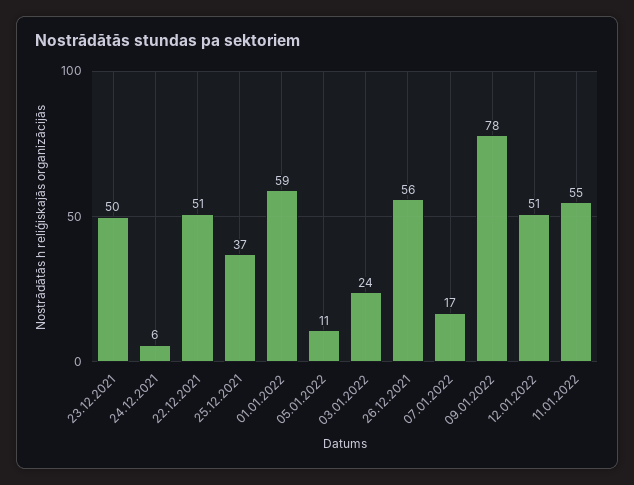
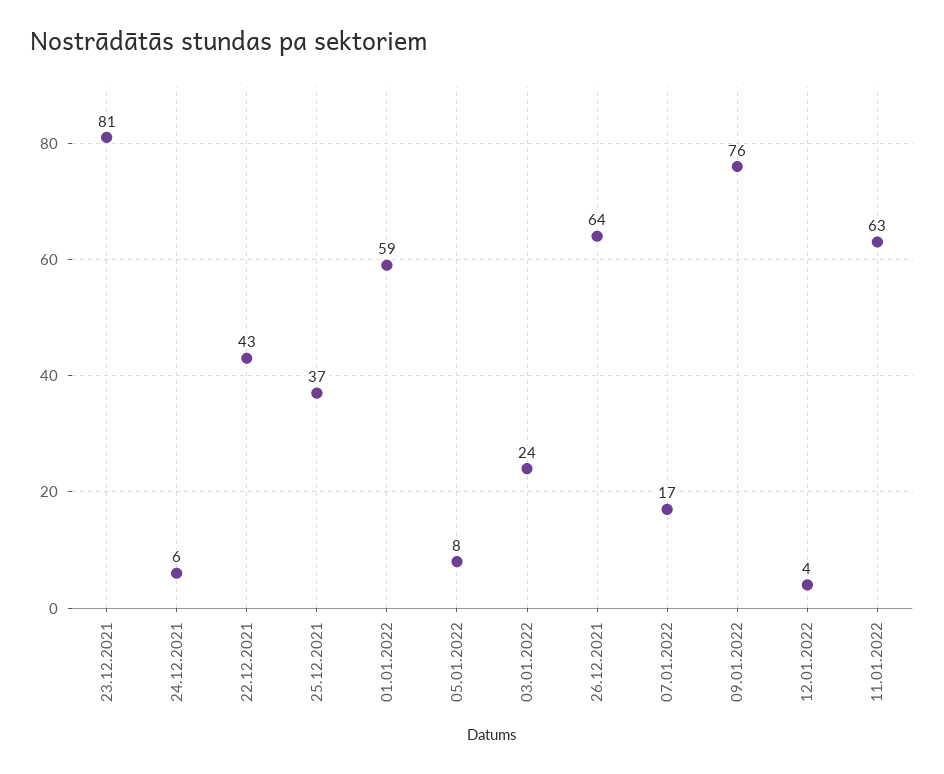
23.12.2021: 50 -> 81
22.12.2021: 51 -> 43
05.01.2022: 11 -> 8
26.12.2021: 56 -> 64
09.01.2022: 78 -> 76
12.01.2022: 51 -> 4
11.01.2022: 55 -> 63

